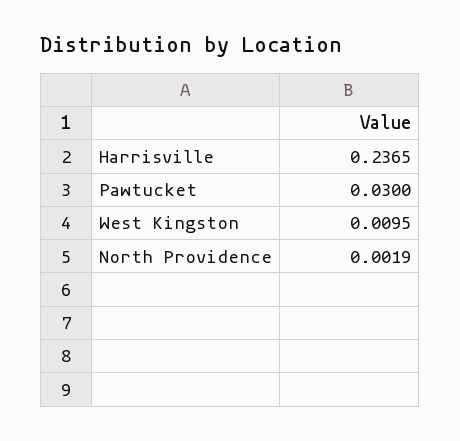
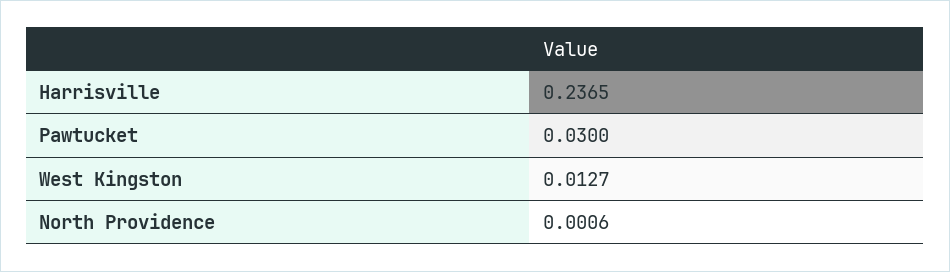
West Kingston: 0.0095 -> 0.0127
North Providence: 0.0019 -> 0.0006

